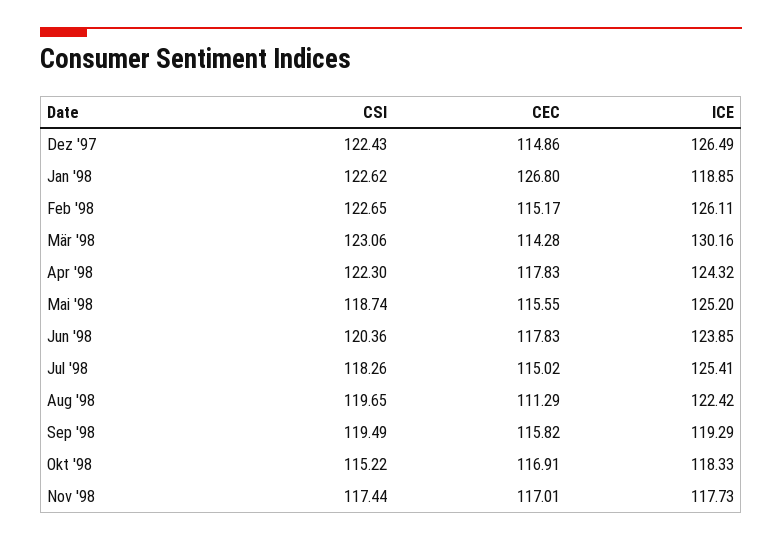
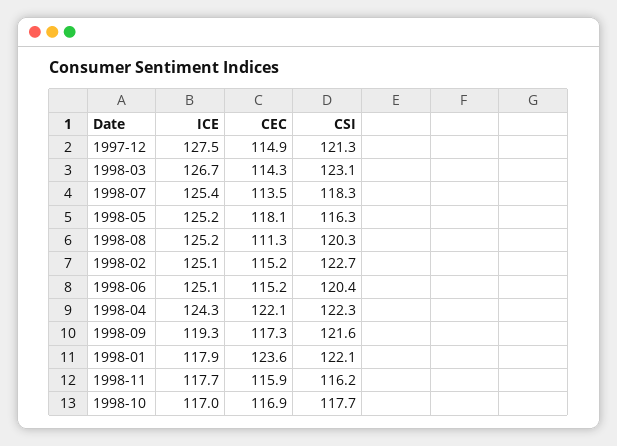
CSI, Dez '97: 122.43 -> 121.3
ICE, Dez '97: 126.49 -> 127.5
CSI, Jan '98: 122.62 -> 122.1
CEC, Jan '98: 126.8 -> 123.6
ICE, Jan '98: 118.85 -> 117.9
ICE, Feb '98: 126.11 -> 125.1
ICE, Mär '98: 130.16 -> 126.7
CEC, Apr '98: 117.83 -> 122.1
CSI, Mai '98: 118.74 -> 116.3
CEC, Mai '98: 115.55 -> 118.1
CEC, Jun '98: 117.83 -> 115.2
ICE, Jun '98: 123.85 -> 125.1
CEC, Jul '98: 115.02 -> 113.5
CSI, Aug '98: 119.65 -> 120.3
ICE, Aug '98: 122.42 -> 125.2
CSI, Sep '98: 119.49 -> 121.6
CEC, Sep '98: 115.82 -> 117.3
CSI, Okt '98: 115.22 -> 117.7
ICE, Okt '98: 118.33 -> 117
CSI, Nov '98: 117.44 -> 116.2
CEC, Nov '98: 117.01 -> 115.9

